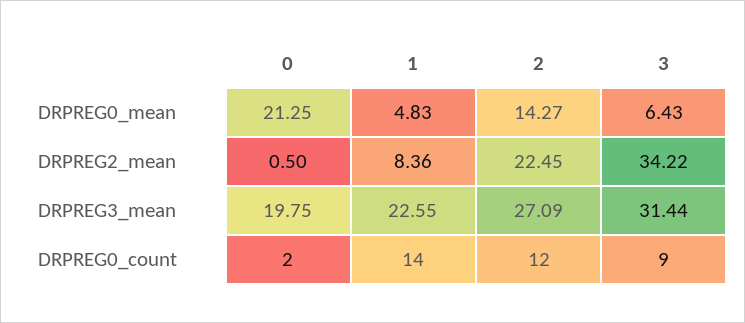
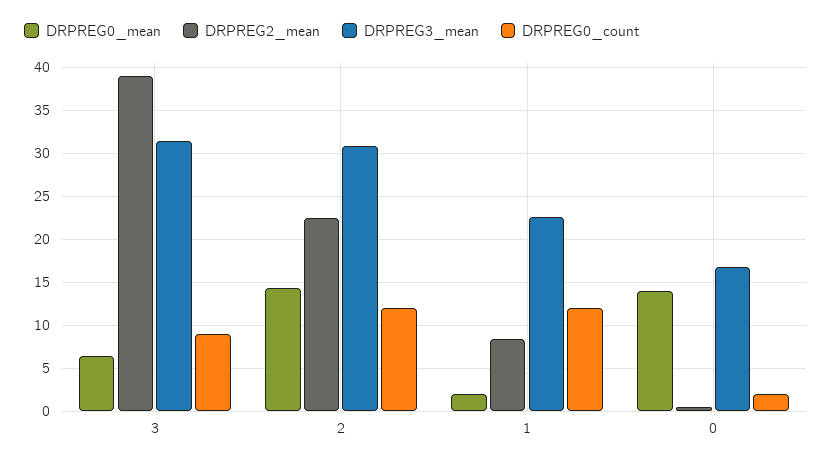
DRPREG0_mean, 0: 21.25 -> 14
DRPREG0_mean, 1: 4.83 -> 2
DRPREG2_mean, 3: 34.22 -> 39
DRPREG3_mean, 0: 19.75 -> 17
DRPREG3_mean, 2: 27.09 -> 31
DRPREG0_count, 1: 14 -> 12

